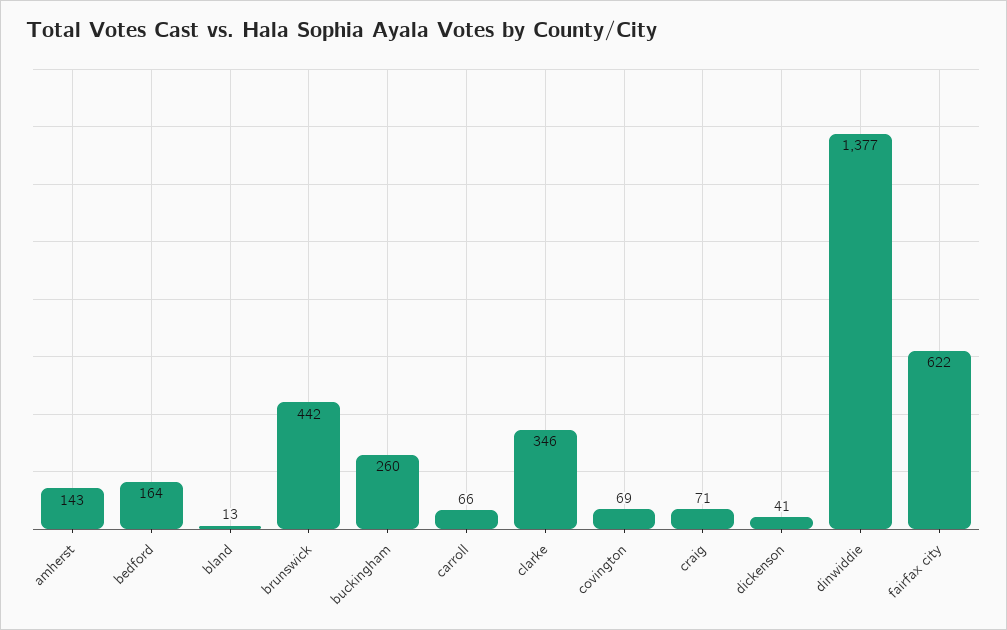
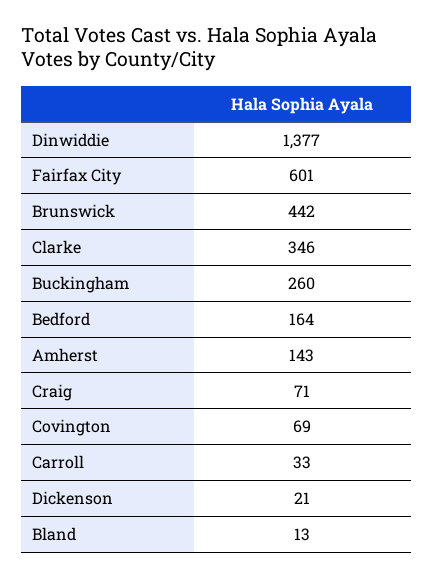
carroll: 66 -> 33
dickenson: 41 -> 21
fairfax city: 622 -> 601

